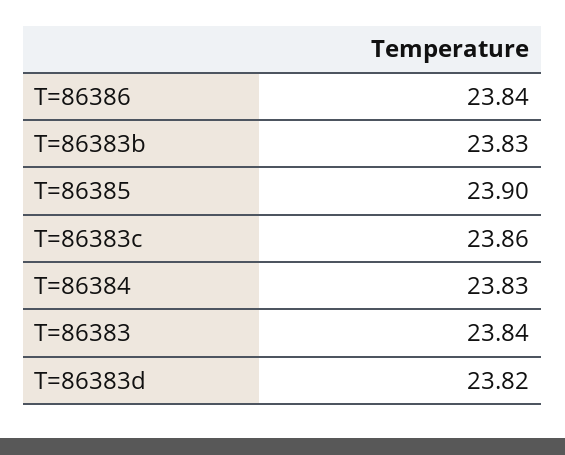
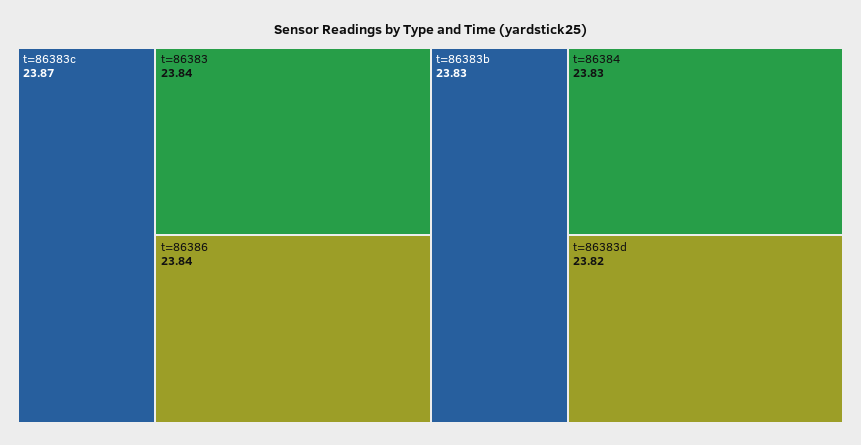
T=86385: 23.9 -> none
T=86383c: 23.86 -> 23.87

